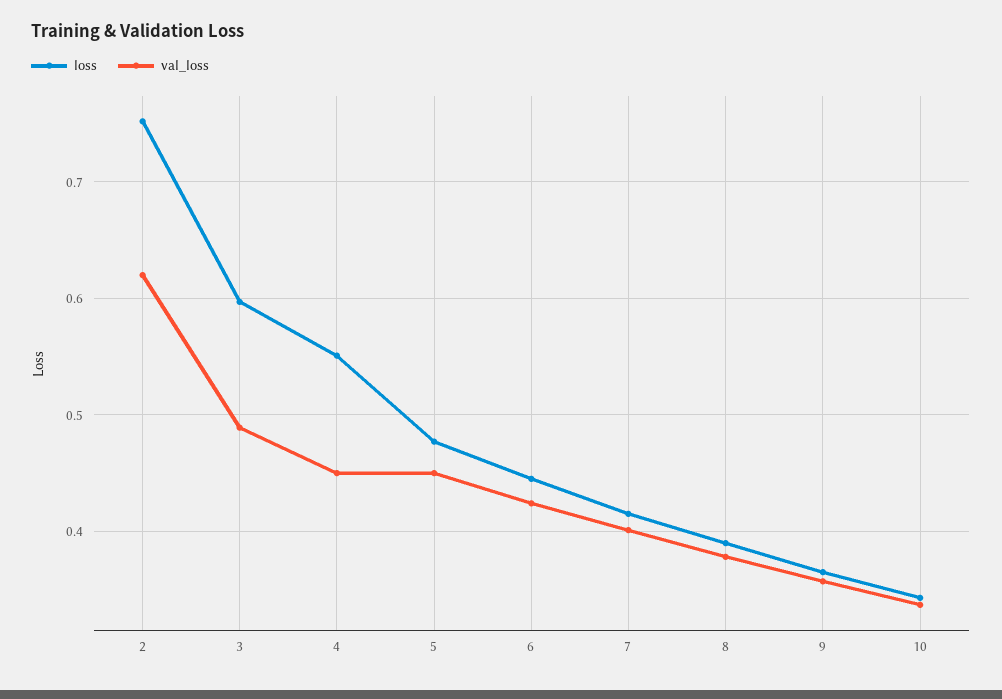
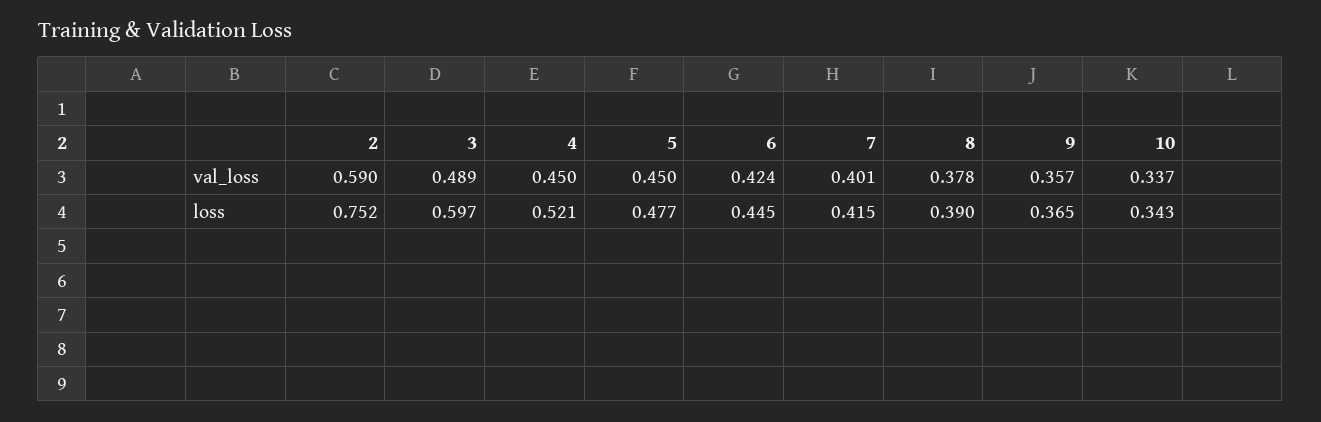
val_loss, 2: 0.62 -> 0.59
loss, 4: 0.55 -> 0.521

